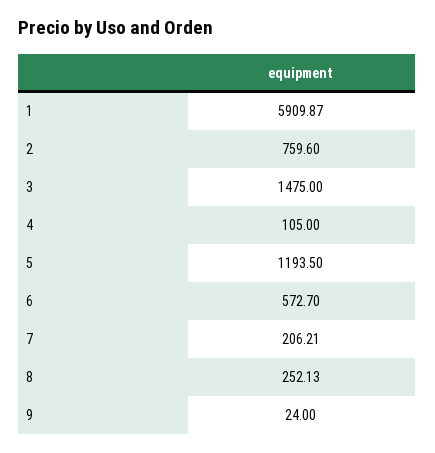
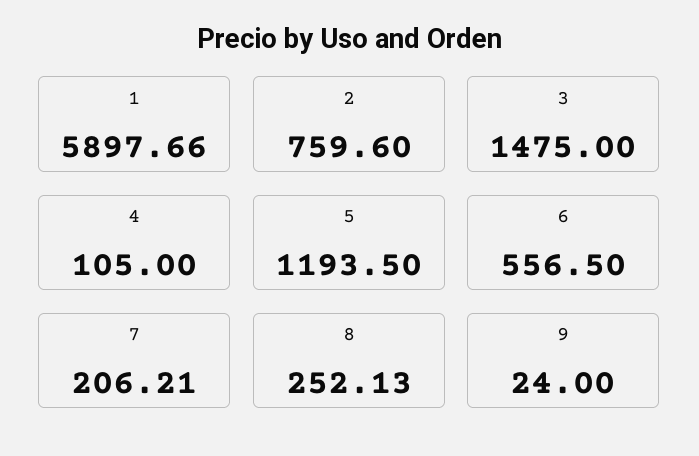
1: 5909.87 -> 5897.66
6: 572.7 -> 556.5

